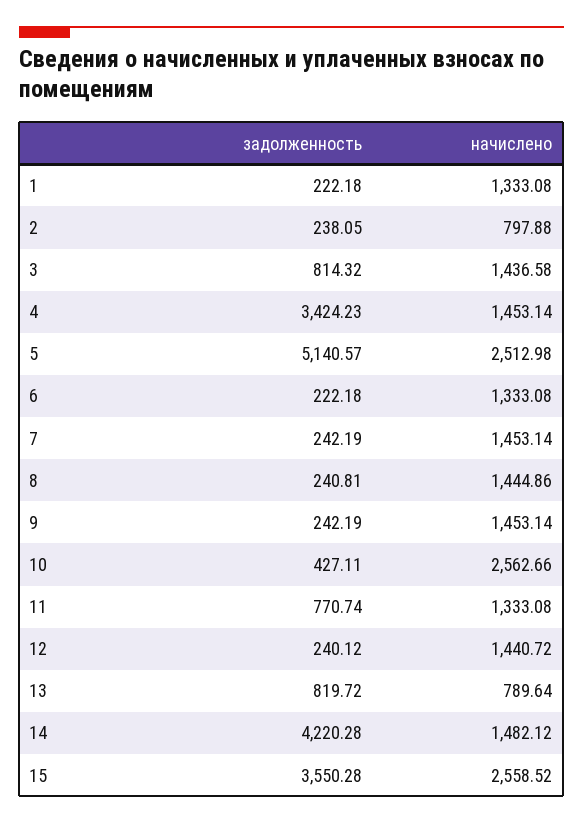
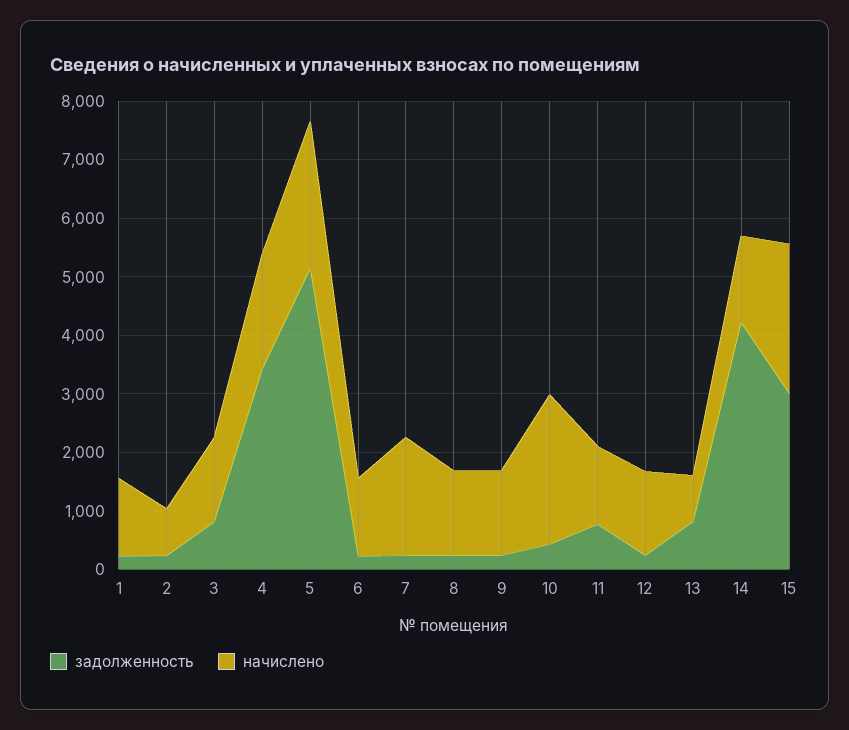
начислено, 4: 1453.14 -> 2000
начислено, 7: 1453.14 -> 2000
задолженность, 15: 3550.28 -> 3000

